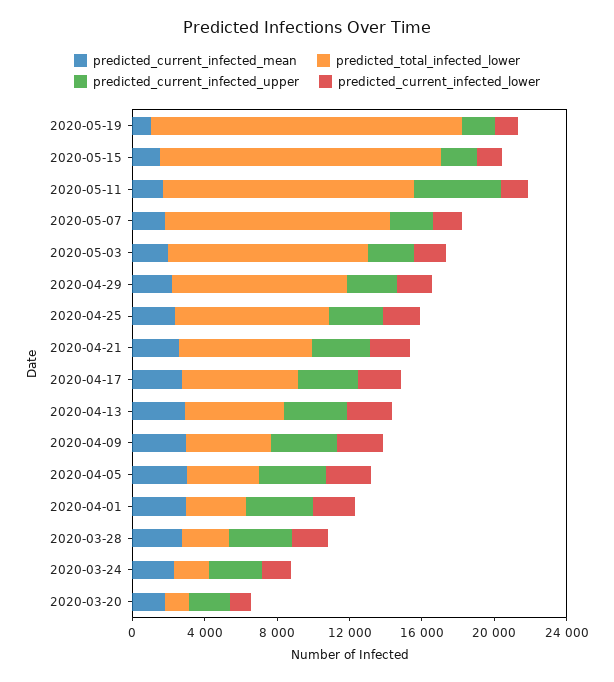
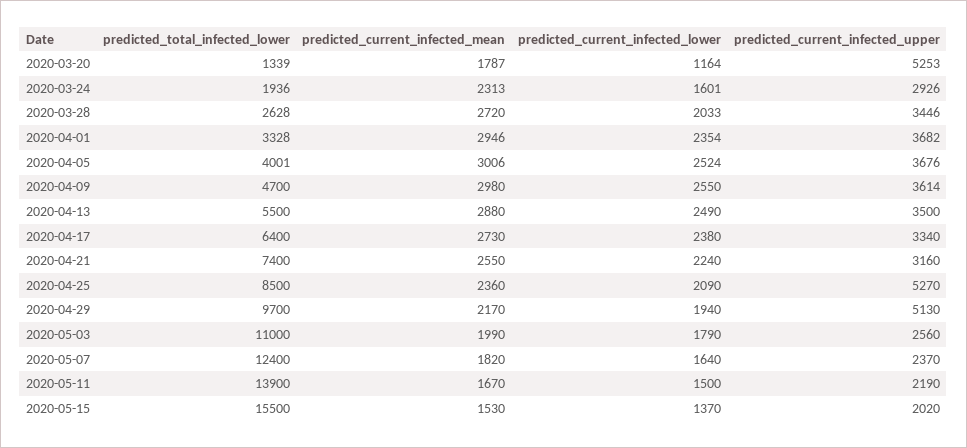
predicted_current_infected_mean, 2020-05-19: 1000 -> none
predicted_total_infected_lower, 2020-05-19: 17000 -> none
predicted_current_infected_upper, 2020-05-19: 2000 -> none
predicted_current_infected_lower, 2020-05-19: 1000 -> none
predicted_current_infected_upper, 2020-05-11: 5000 -> 2190
predicted_current_infected_upper, 2020-04-29: 3000 -> 5130
predicted_current_infected_upper, 2020-04-25: 3000 -> 5270
predicted_current_infected_upper, 2020-03-20: 2000 -> 5253

